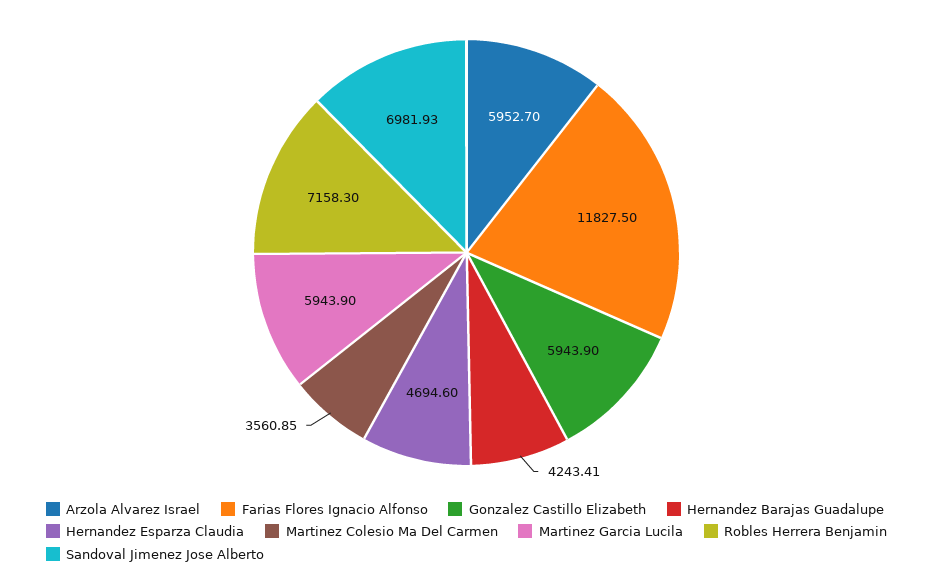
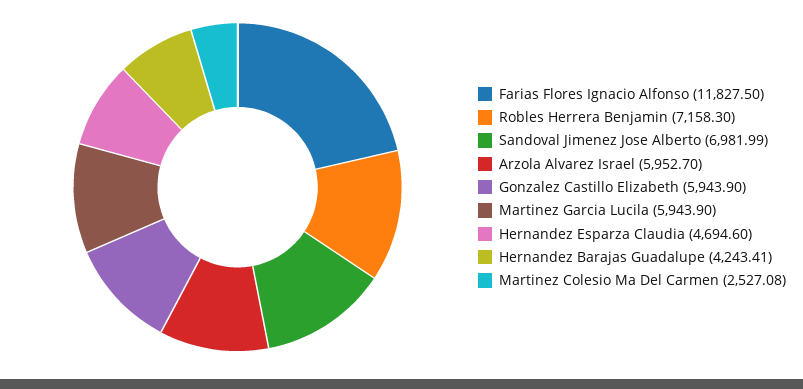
Martinez Colesio Ma Del Carmen: 3560.85 -> 2527.08
Sandoval Jimenez Jose Alberto: 6981.93 -> 6981.99

